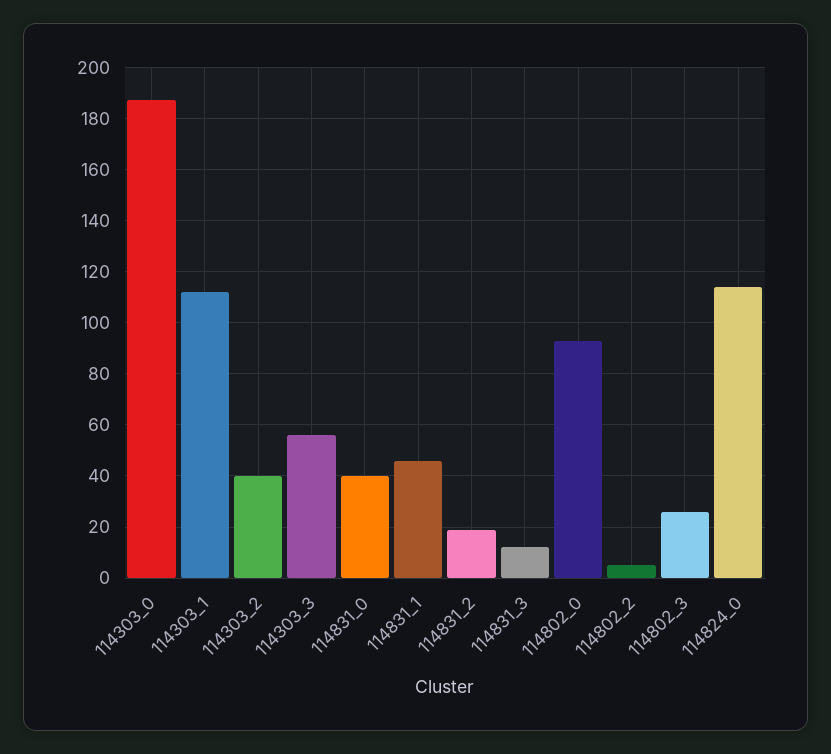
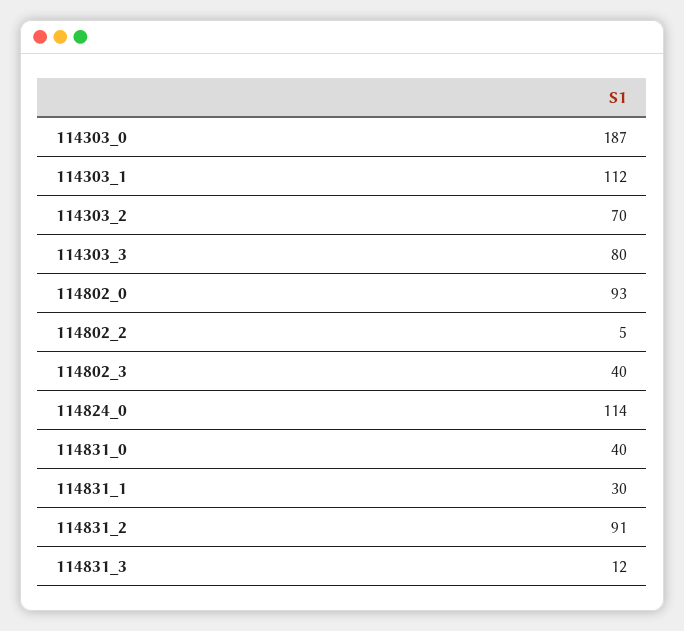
114303_2: 40 -> 70
114303_3: 55 -> 80
114831_1: 45 -> 30
114831_2: 20 -> 91
114802_3: 25 -> 40

